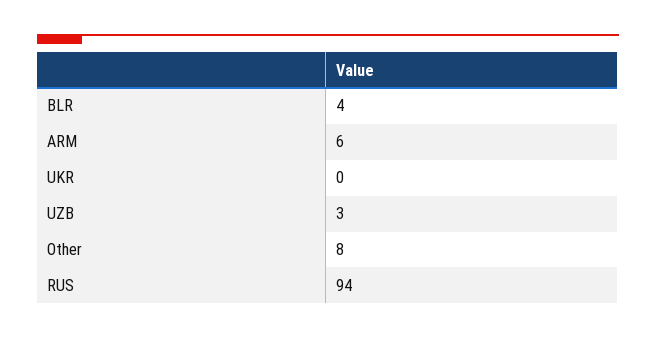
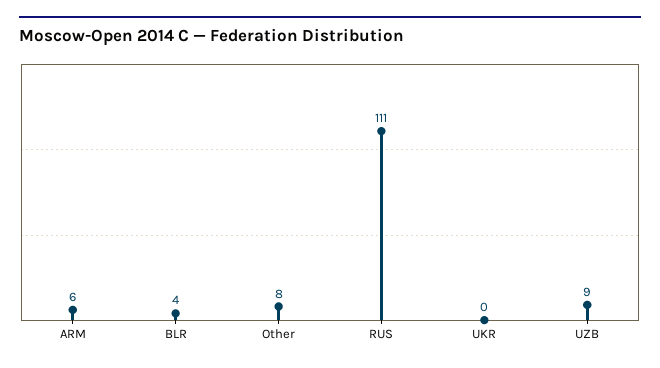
UZB: 3 -> 9
RUS: 94 -> 111

